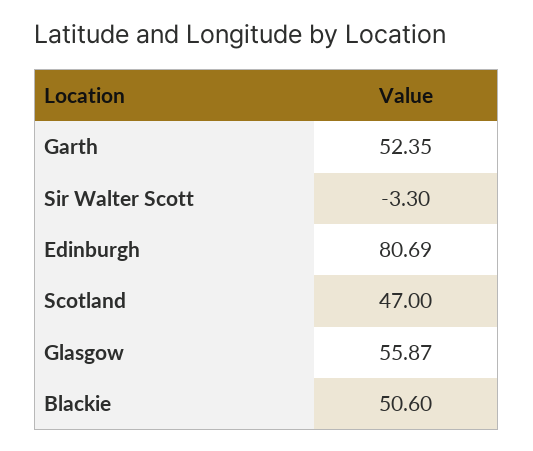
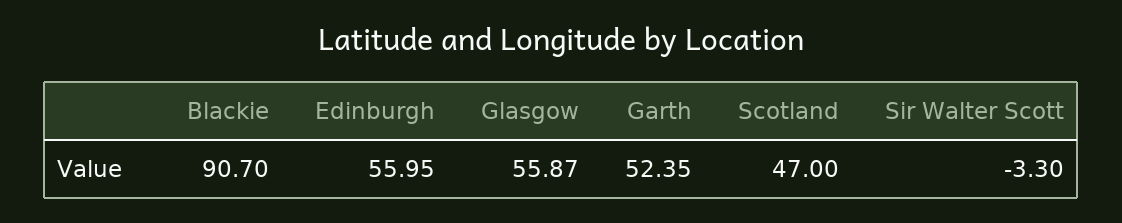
Edinburgh: 80.69 -> 55.95
Blackie: 50.6 -> 90.7

